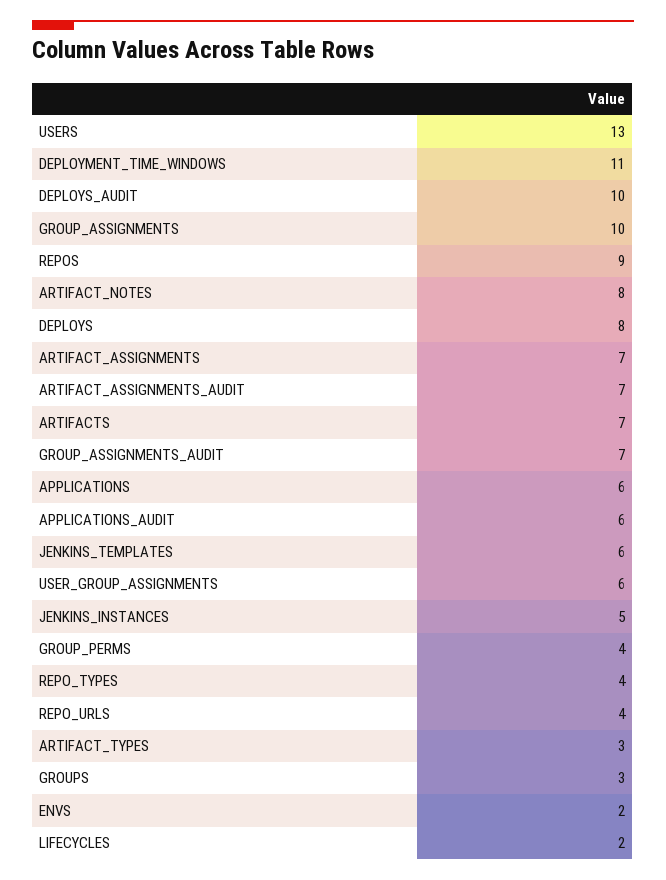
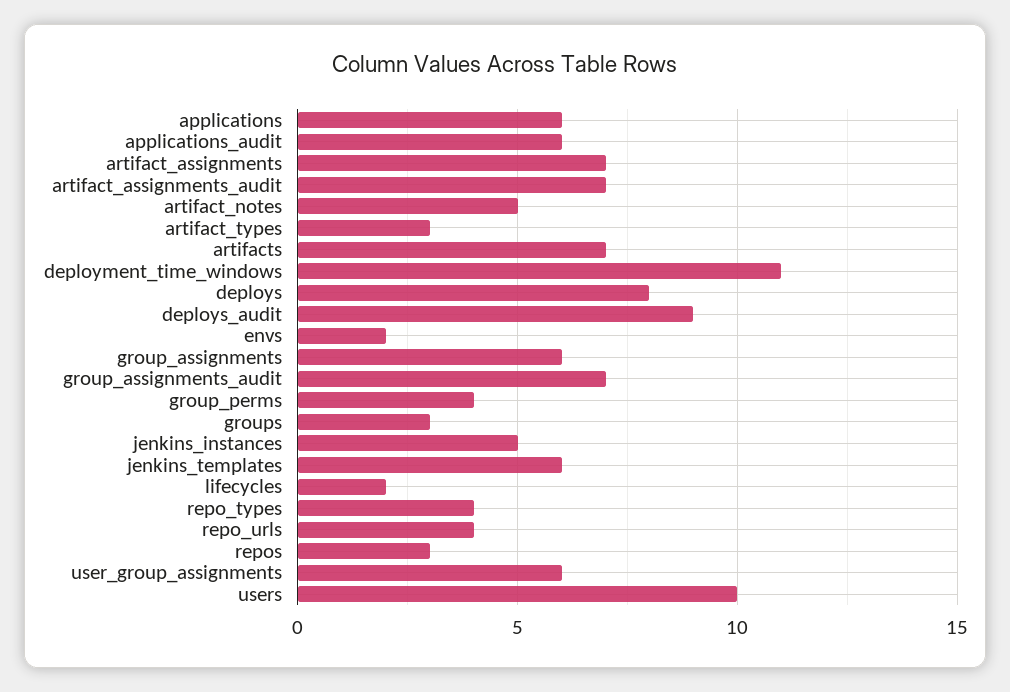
USERS: 13 -> 10
DEPLOYS_AUDIT: 10 -> 9
GROUP_ASSIGNMENTS: 10 -> 6
REPOS: 9 -> 3
ARTIFACT_NOTES: 8 -> 5

